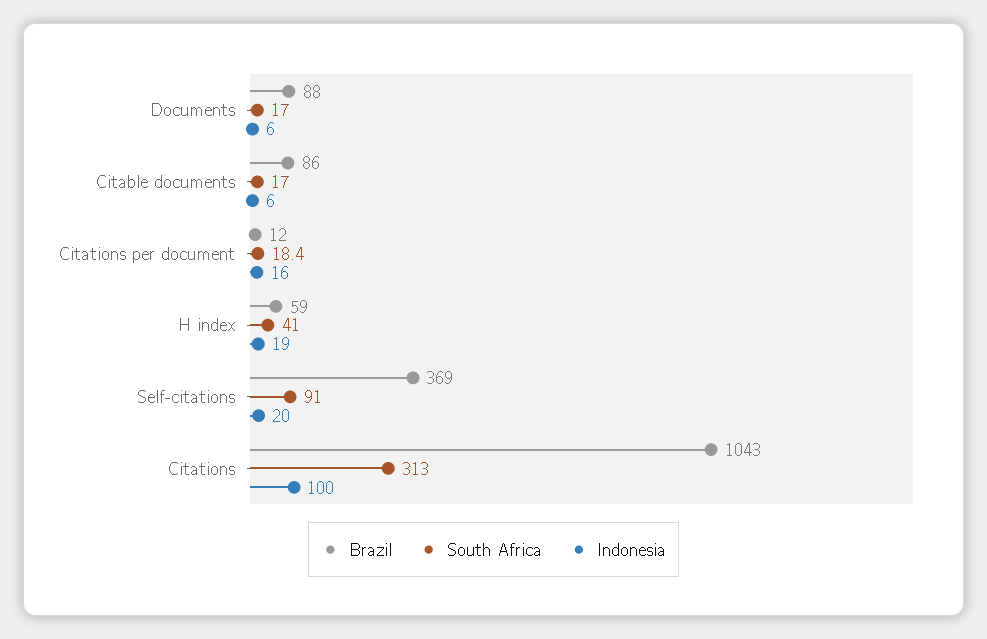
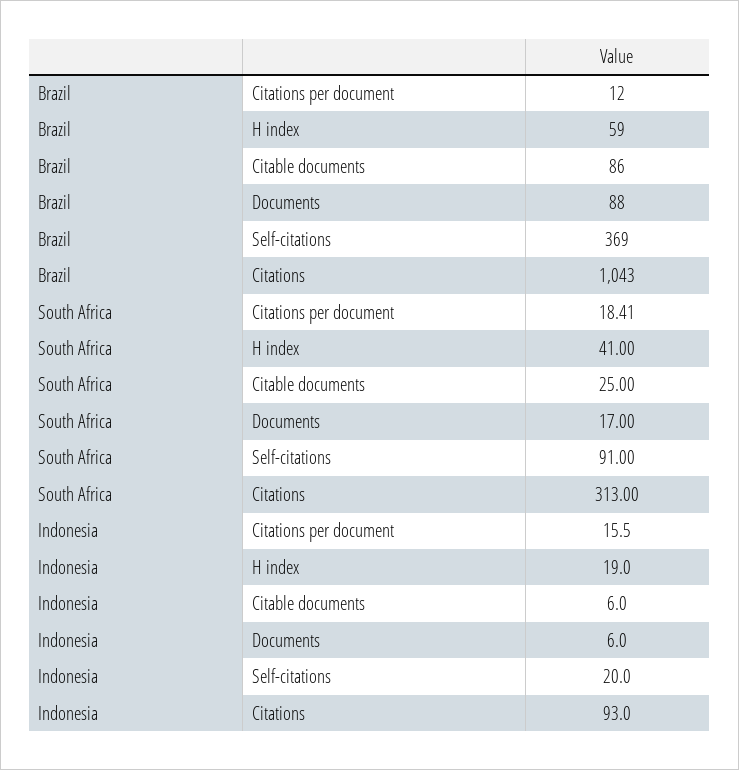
South Africa, Citable documents: 17 -> 25
Indonesia, Citations: 100 -> 93

